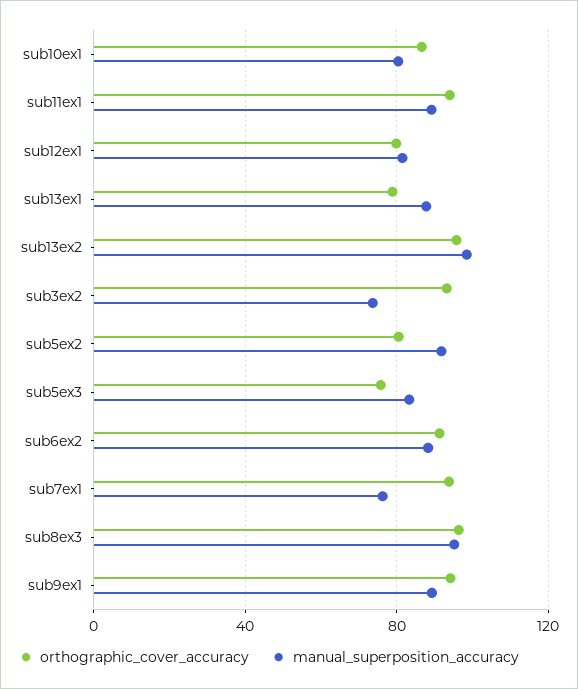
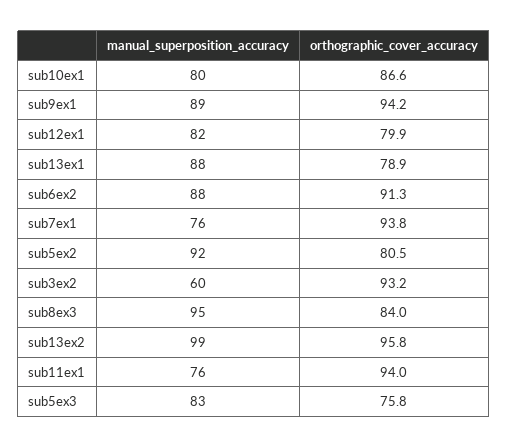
manual_superposition_accuracy, sub11ex1: 90 -> 76
manual_superposition_accuracy, sub3ex2: 75 -> 60
orthographic_cover_accuracy, sub8ex3: 95 -> 84

